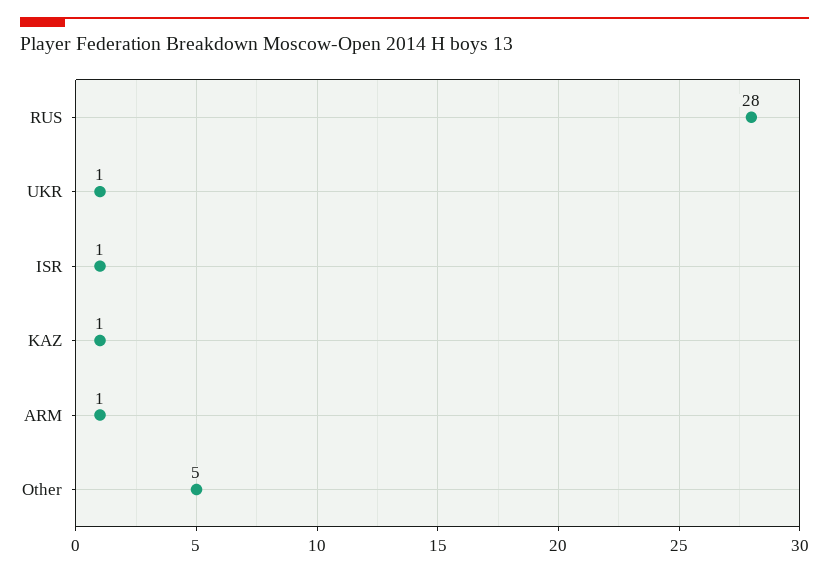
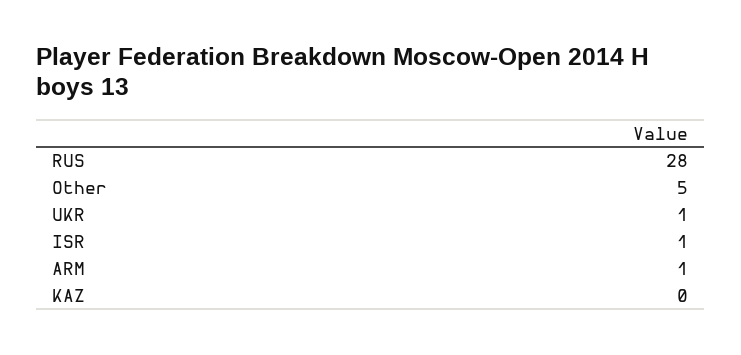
KAZ: 1 -> 0

